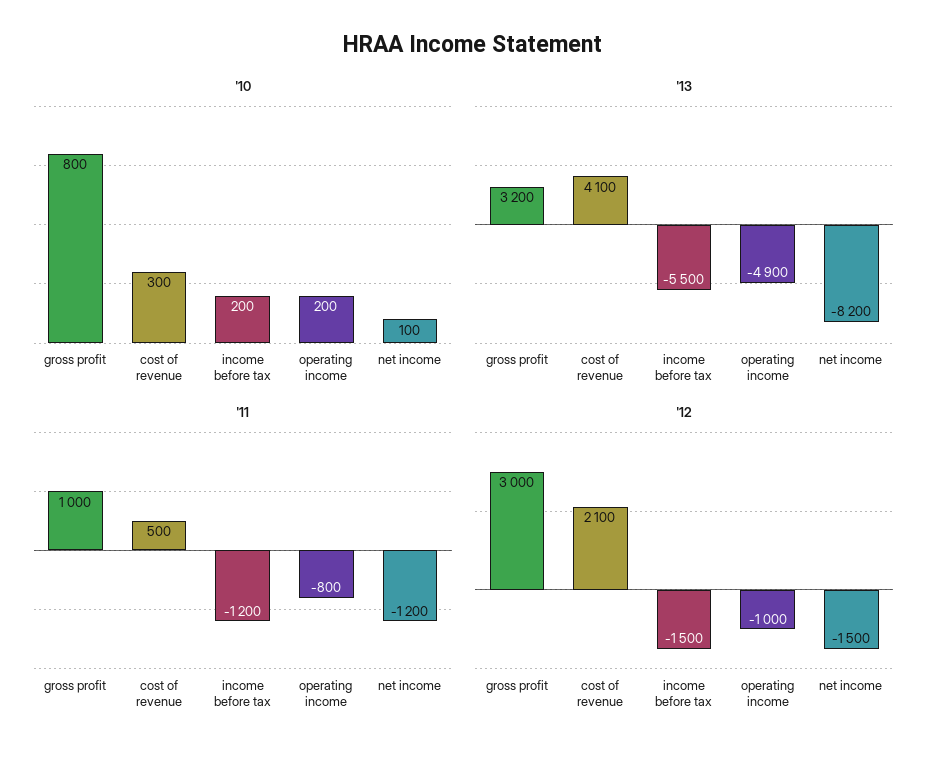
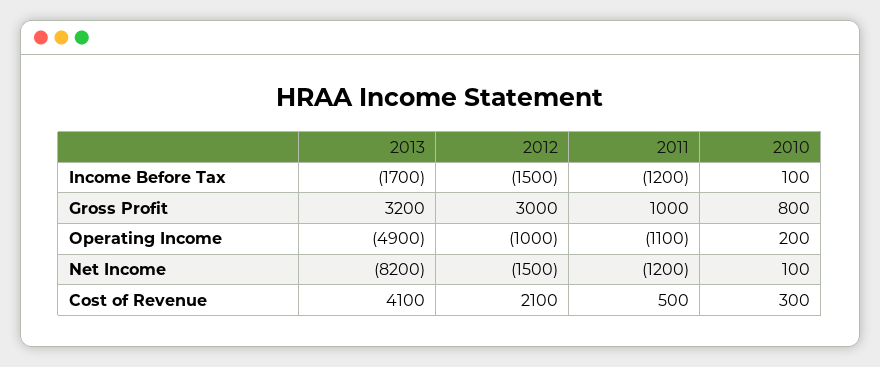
'10, income before tax: 200 -> 100
'13, income before tax: -5500 -> -1700
'11, operating income: -800 -> -1100

